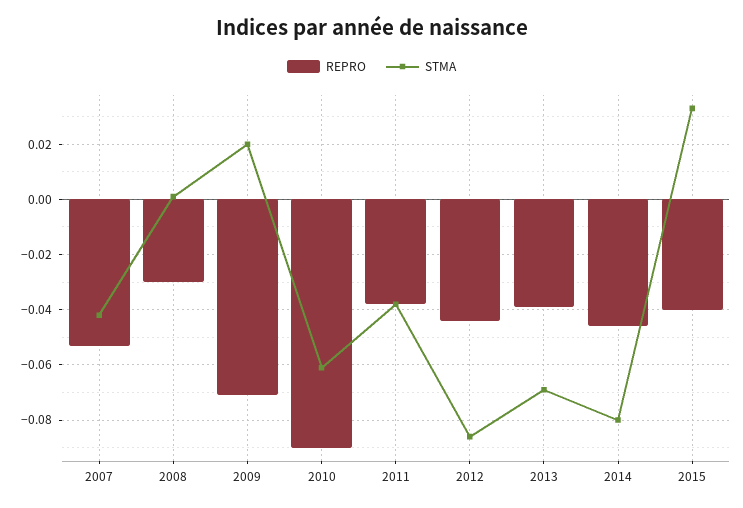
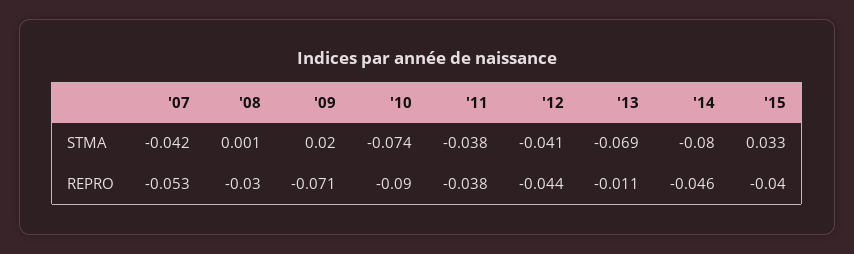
STMA, 2010: -0.06 -> -0.074
STMA, 2012: -0.085 -> -0.041
REPRO, 2013: -0.04 -> -0.011

